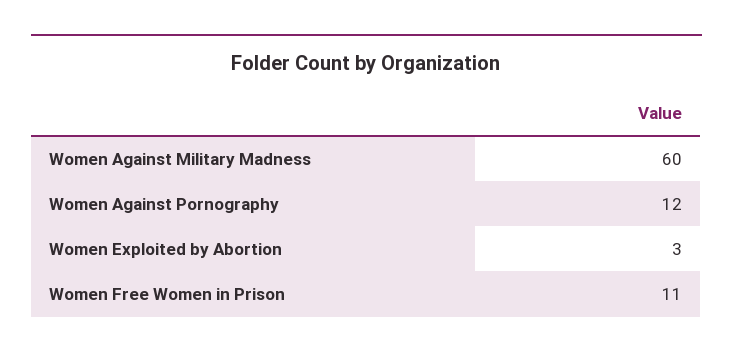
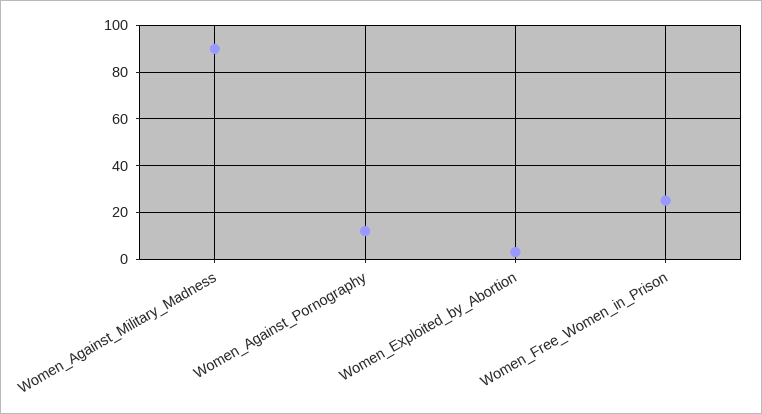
Women Against Military Madness: 60 -> 90
Women Free Women in Prison: 11 -> 25

